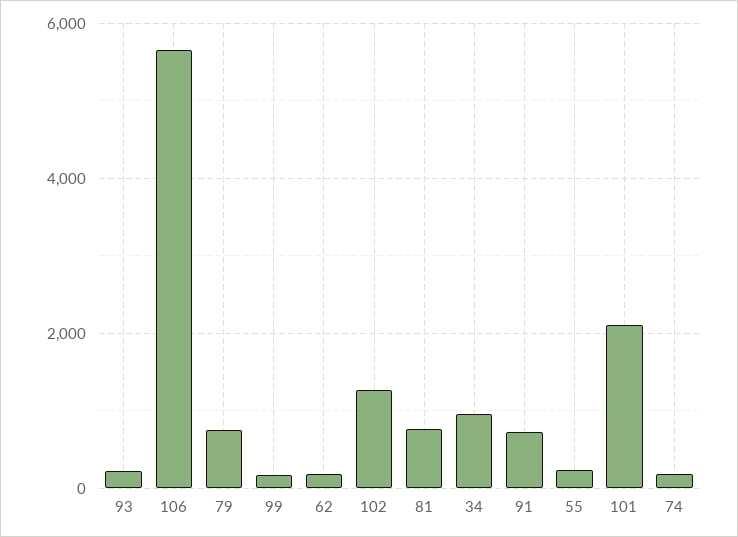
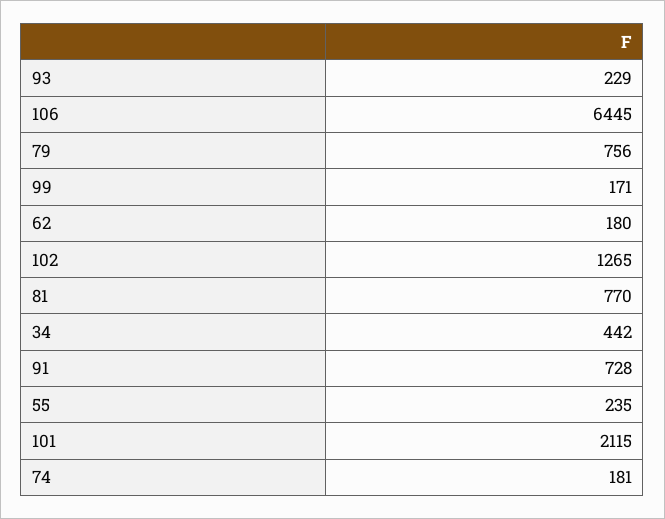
106: 5600 -> 6445
34: 1000 -> 442

